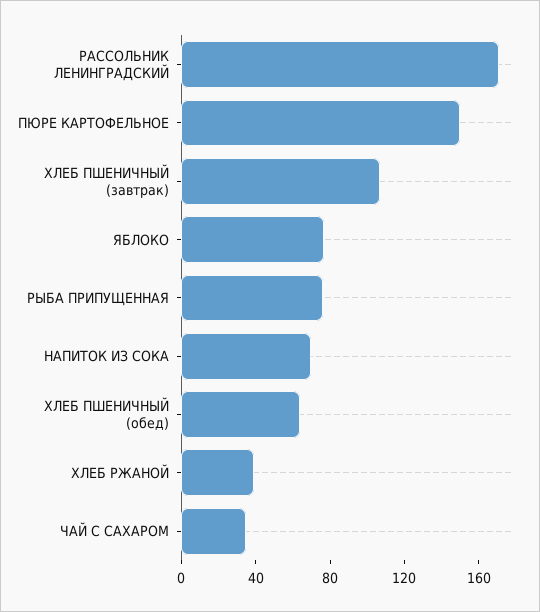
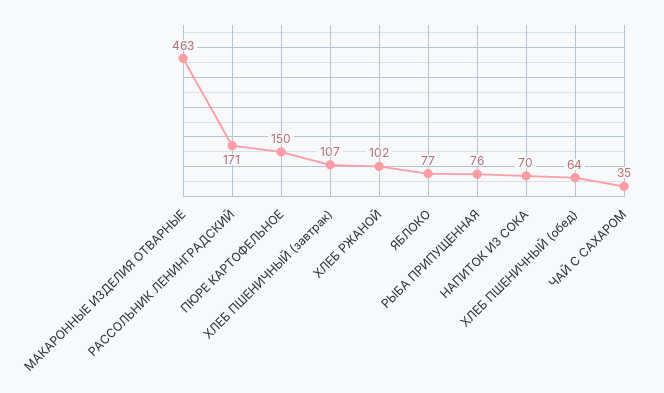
ХЛЕБ РЖАНОЙ: 40 -> 102
МАКАРОННЫЕ ИЗДЕЛИЯ ОТВАРНЫЕ: none -> 463

